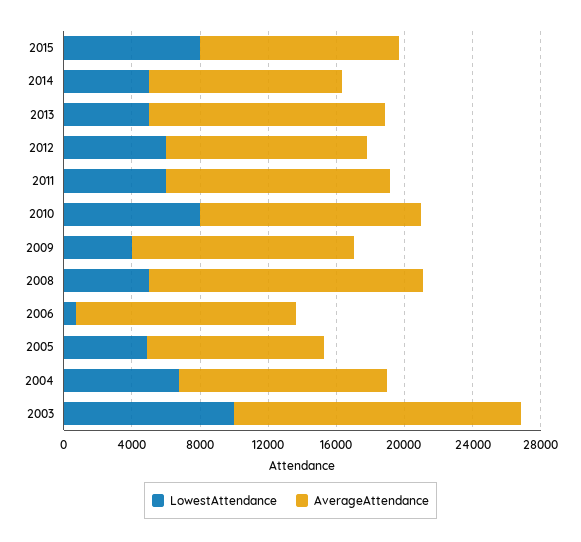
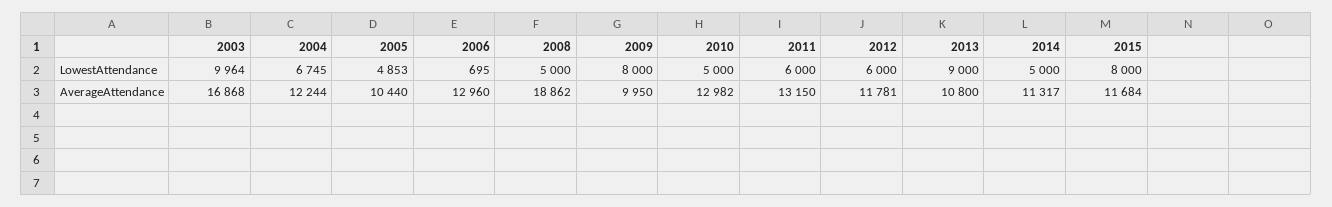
LowestAttendance, 2013: 5000 -> 9000
AverageAttendance, 2013: 14000 -> 10800
LowestAttendance, 2010: 8000 -> 5000
LowestAttendance, 2009: 4000 -> 8000
AverageAttendance, 2009: 13000 -> 9950
AverageAttendance, 2008: 16000 -> 18862

